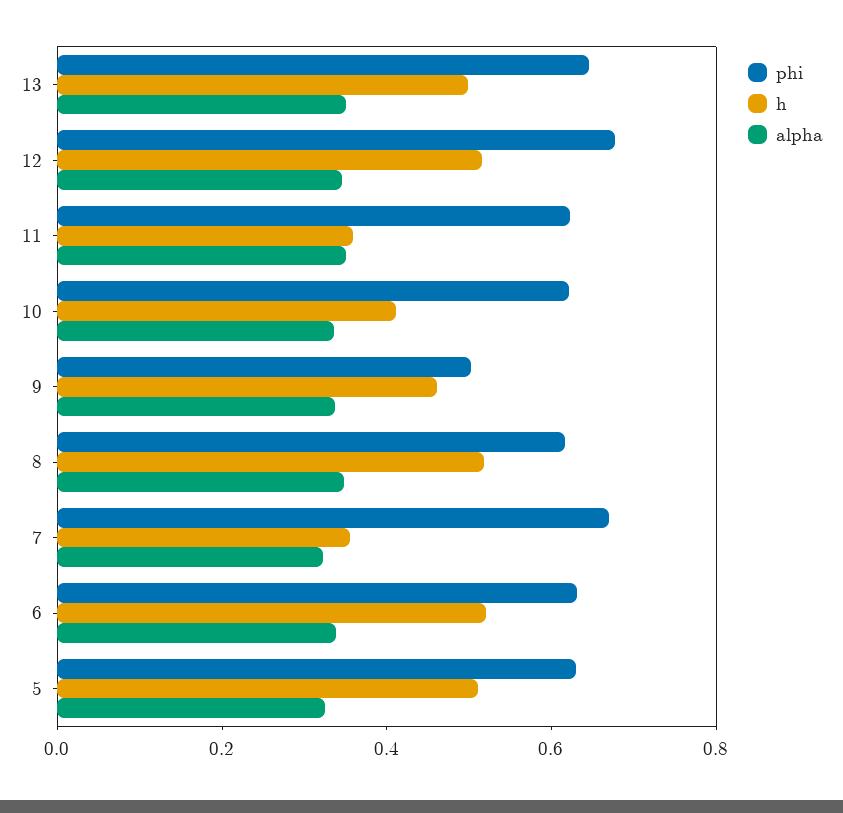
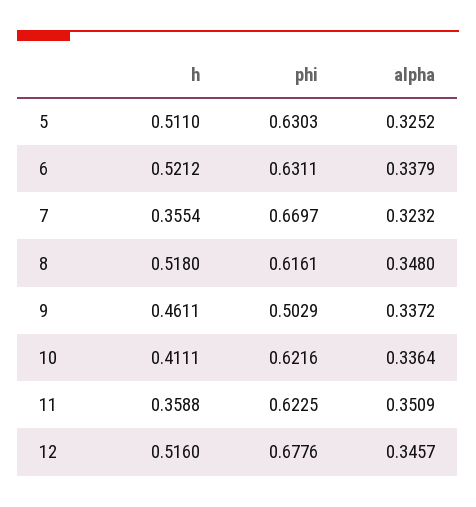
phi, 13: 0.65 -> none
h, 13: 0.5 -> none
alpha, 13: 0.35 -> none

